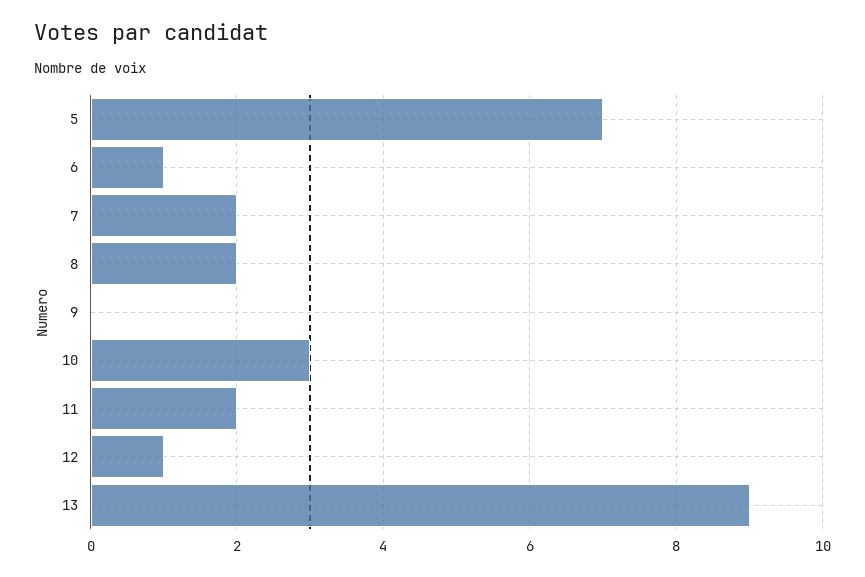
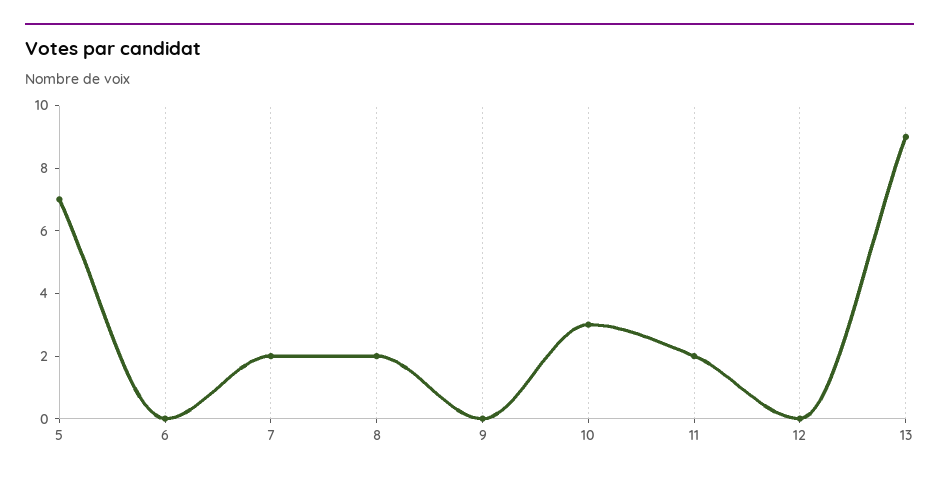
6: 1 -> 0
12: 1 -> 0

